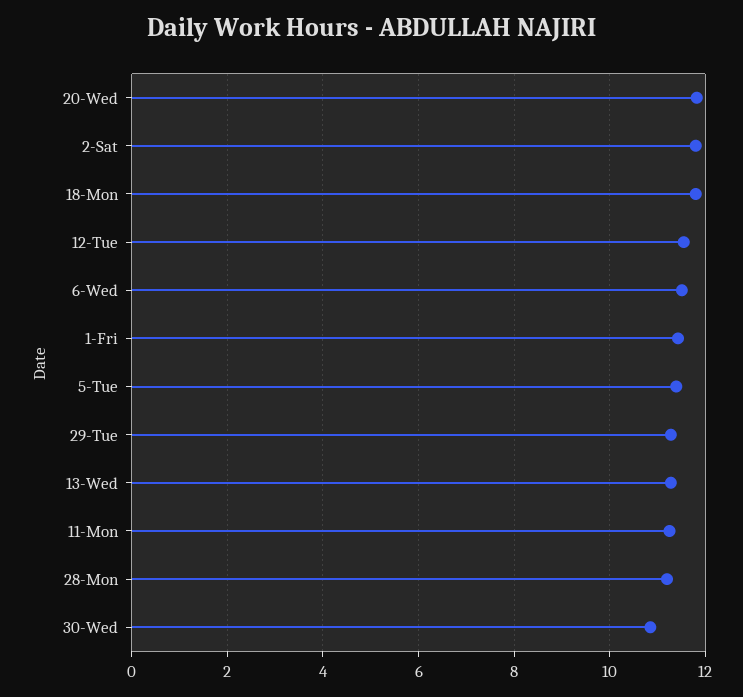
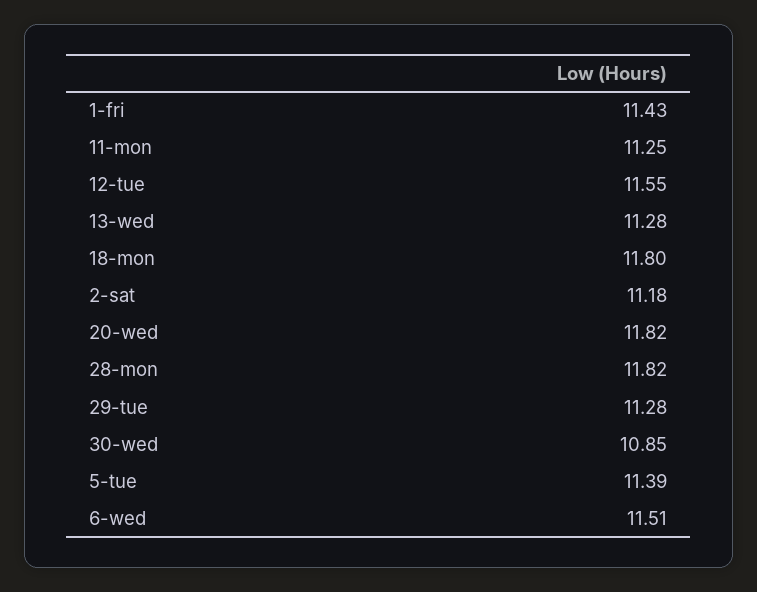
2-Sat: 11.8 -> 11.18
28-Mon: 11.2 -> 11.82

